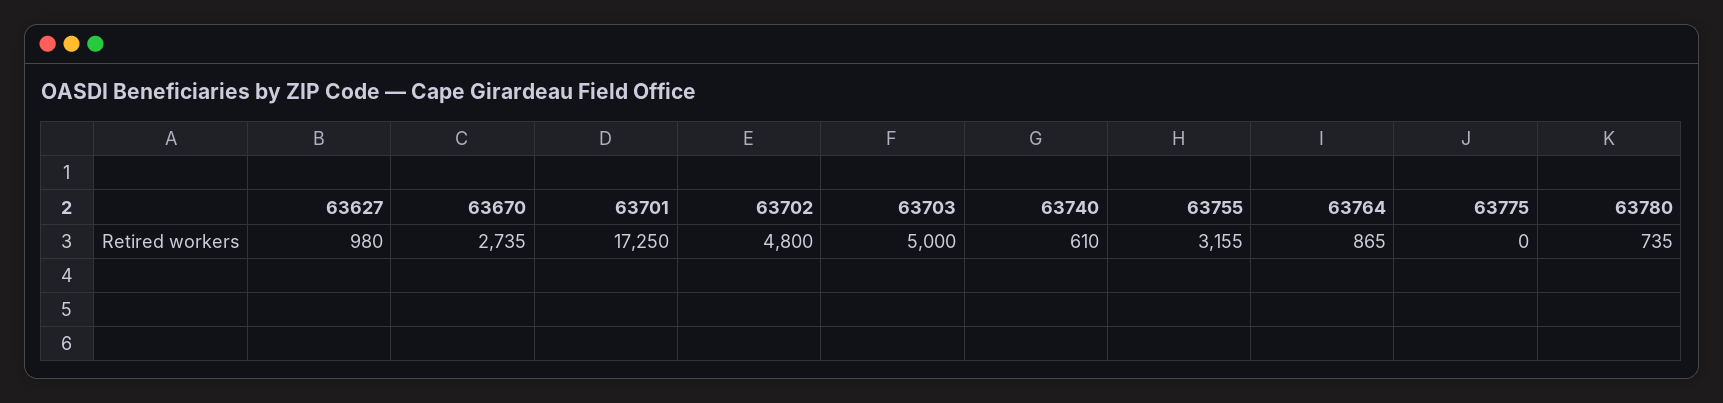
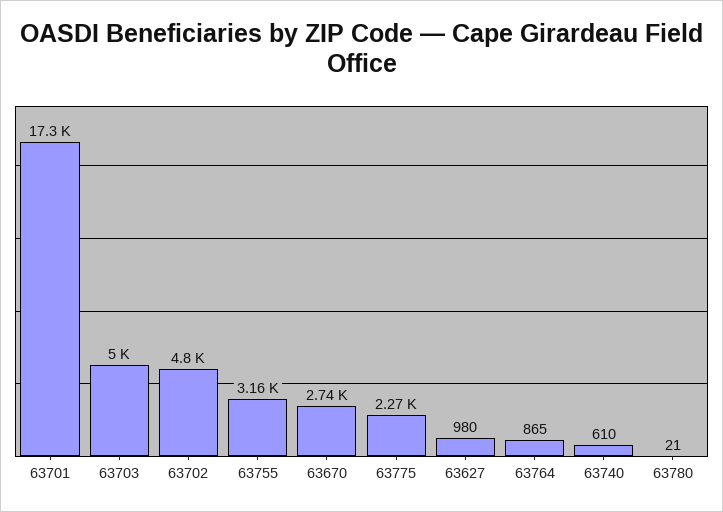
63775: 0 -> 2270
63780: 735 -> 21

